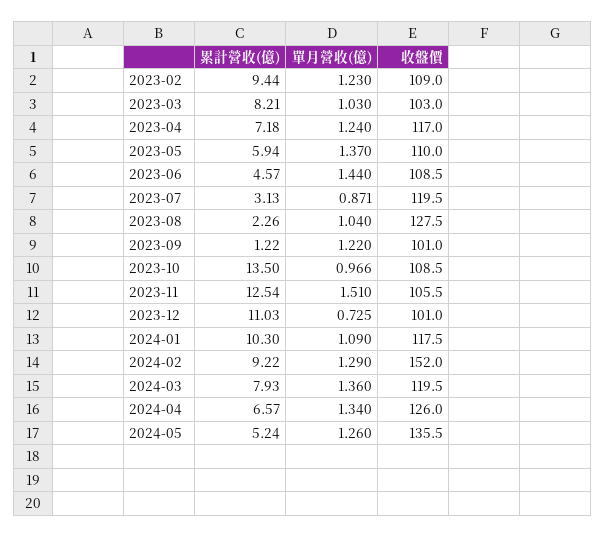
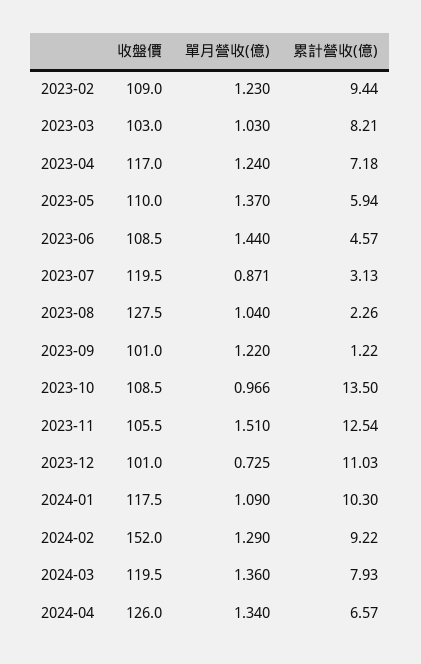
累計營收(億), 2024-05: 5.24 -> none
單月營收(億), 2024-05: 1.26 -> none
收盤價, 2024-05: 135.5 -> none

